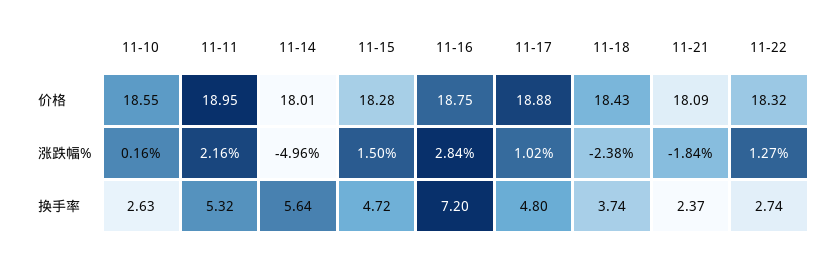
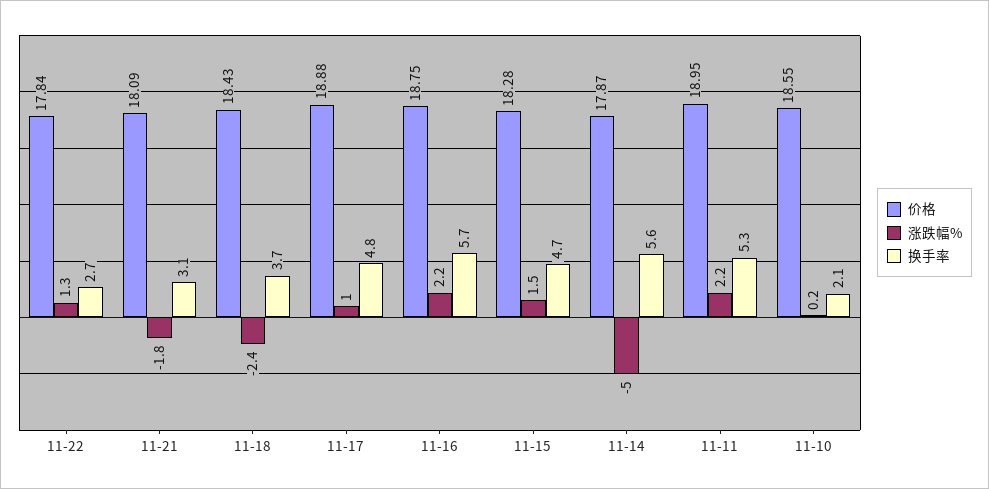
价格, 11-14: 18.01 -> 17.87
价格, 11-22: 18.32 -> 17.84
涨跌幅%, 11-16: 2.84 -> 2.2
换手率, 11-10: 2.63 -> 2.1
换手率, 11-16: 7.2 -> 5.7
换手率, 11-21: 2.37 -> 3.1

